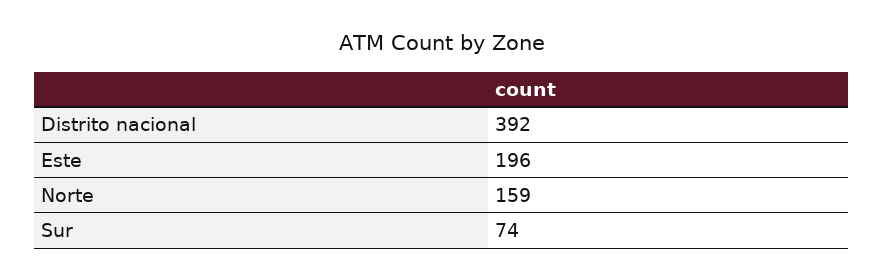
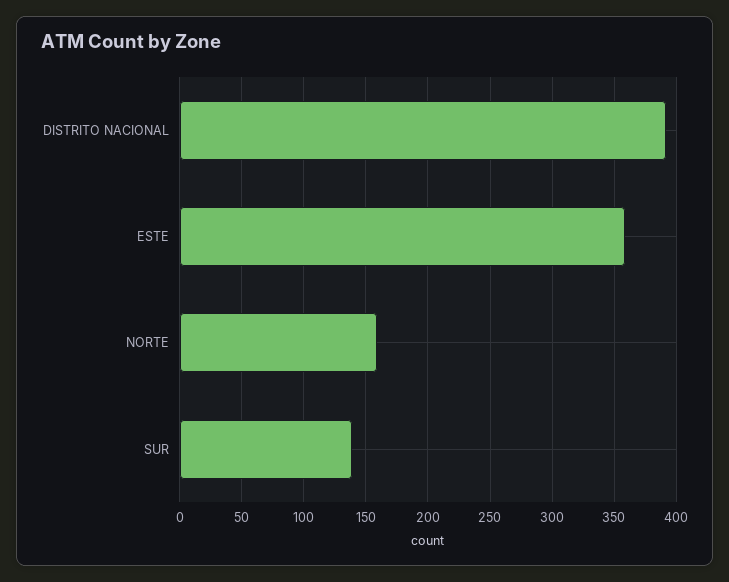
Este: 196 -> 360
Sur: 74 -> 140

